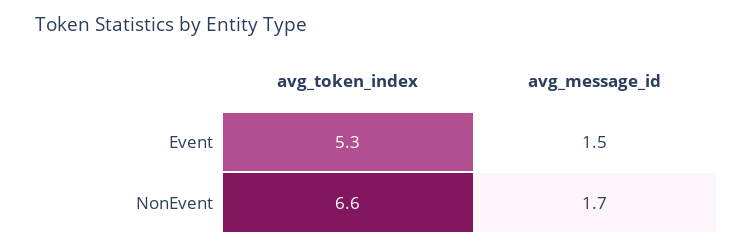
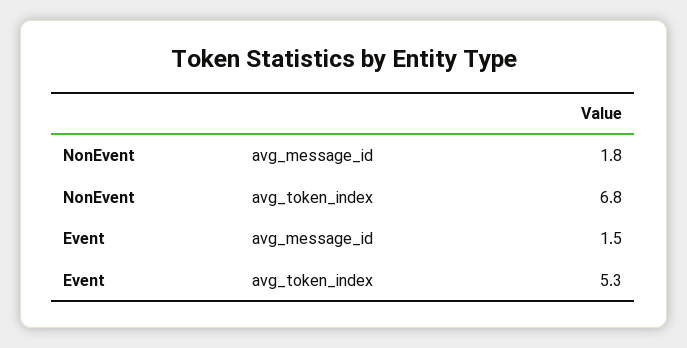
avg_token_index, NonEvent: 6.6 -> 6.8
avg_message_id, NonEvent: 1.7 -> 1.8

